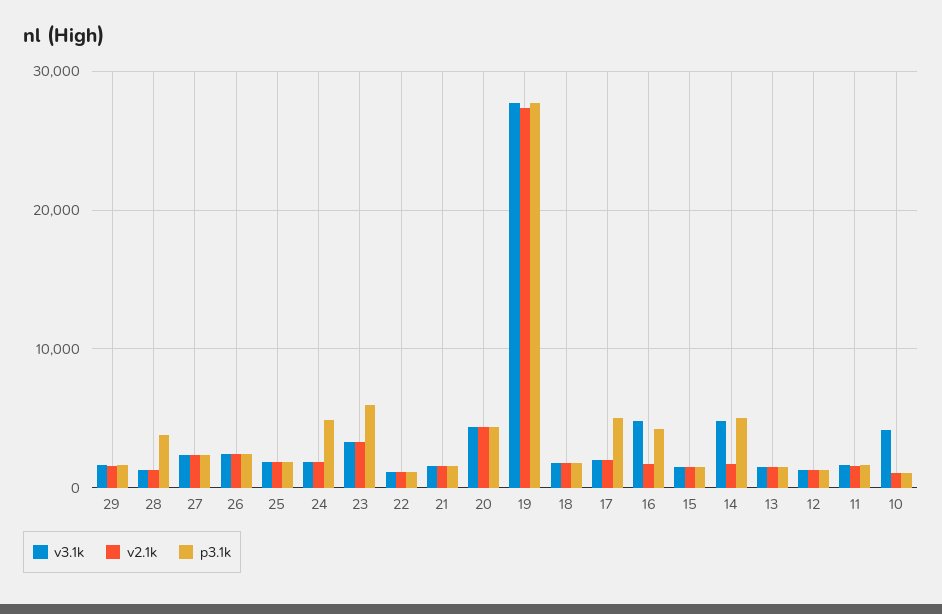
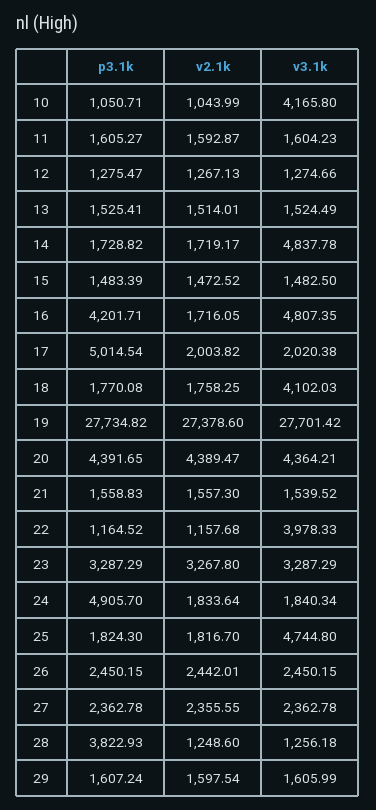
v3.1k, 25: 2000 -> 4744.8
p3.1k, 23: 6000 -> 3287.29
v3.1k, 22: 1000 -> 3978.33
v3.1k, 18: 2000 -> 4102.03
p3.1k, 14: 5000 -> 1728.82

